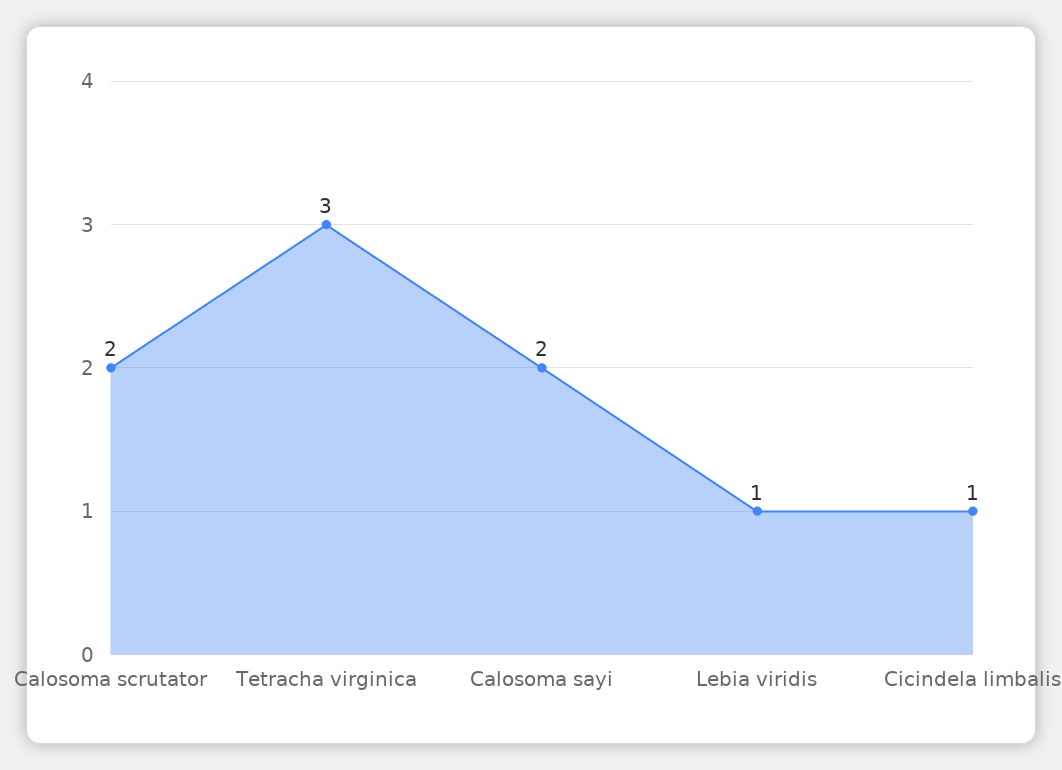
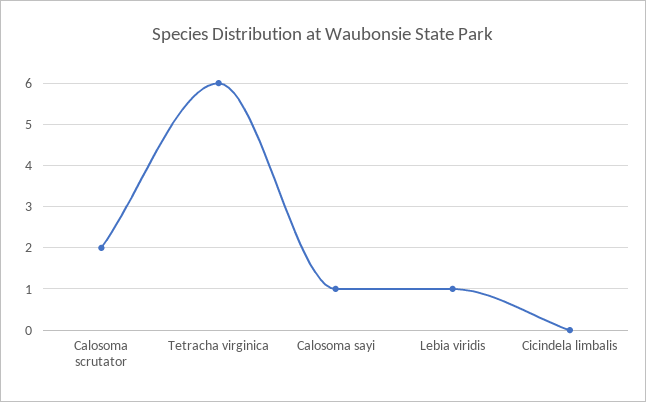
Tetracha virginica: 3 -> 6
Calosoma sayi: 2 -> 1
Cicindela limbalis: 1 -> 0

